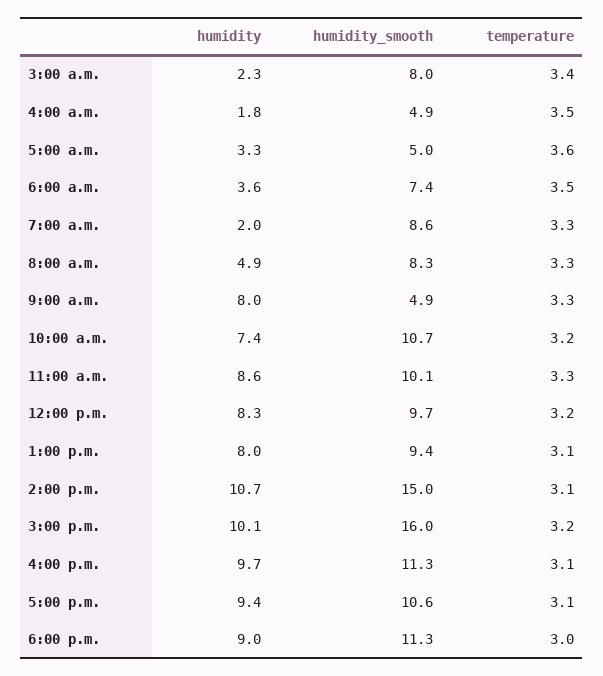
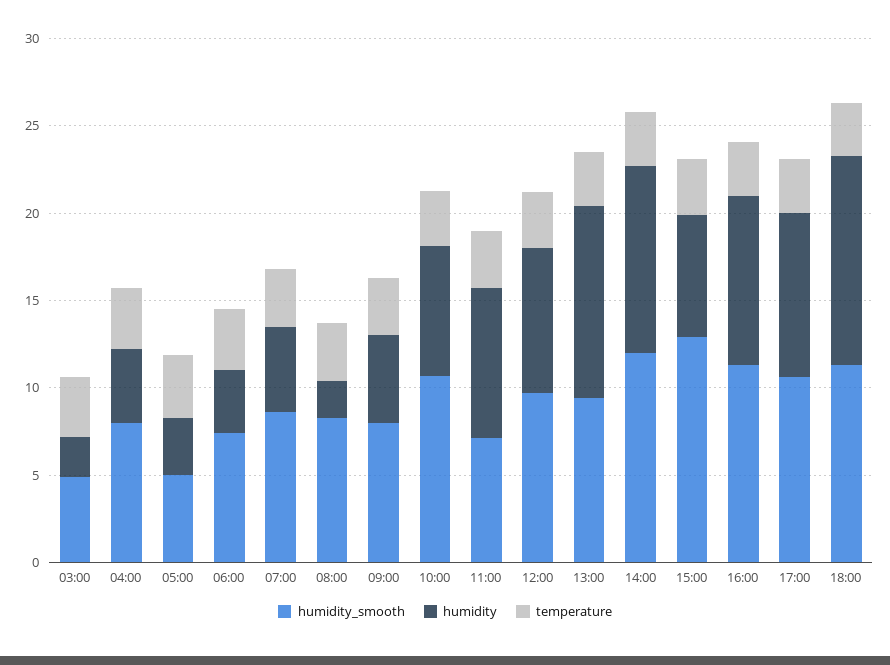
humidity_smooth, 3:00 a.m.: 8 -> 5
humidity, 4:00 a.m.: 1.8 -> 4
humidity_smooth, 4:00 a.m.: 4.9 -> 8
humidity, 7:00 a.m.: 2 -> 5
humidity, 8:00 a.m.: 4.9 -> 2
humidity, 9:00 a.m.: 8 -> 5
humidity_smooth, 9:00 a.m.: 4.9 -> 8
humidity_smooth, 11:00 a.m.: 10.1 -> 7
humidity, 1:00 p.m.: 8 -> 11
humidity_smooth, 2:00 p.m.: 15 -> 12
humidity, 3:00 p.m.: 10.1 -> 7
humidity_smooth, 3:00 p.m.: 16 -> 13
humidity, 6:00 p.m.: 9 -> 12

